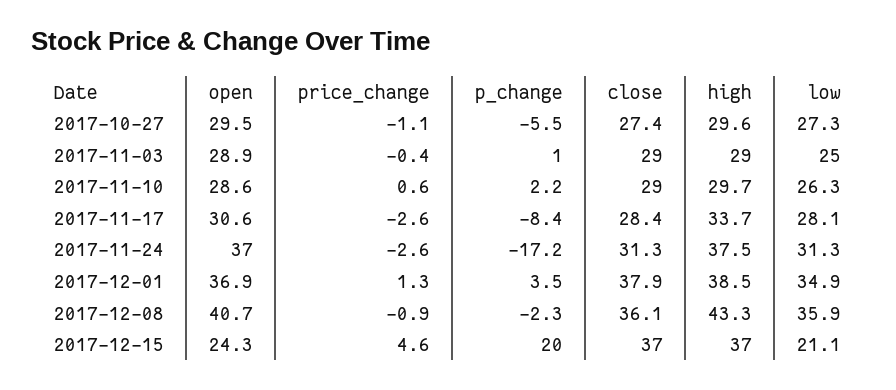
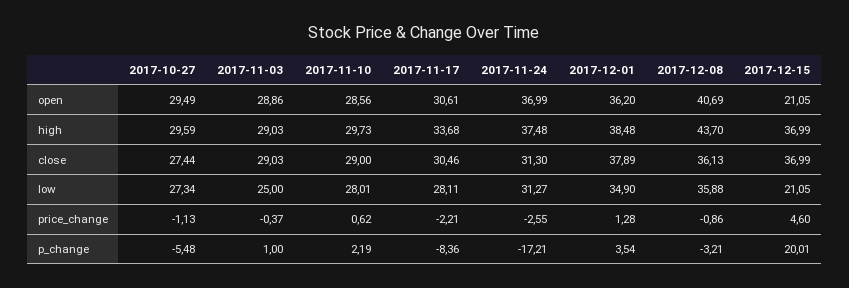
low, 2017-11-10: 26.3 -> 28.01
price_change, 2017-11-17: -2.6 -> -2.21
close, 2017-11-17: 28.4 -> 30.46
open, 2017-12-01: 36.9 -> 36.2
p_change, 2017-12-08: -2.3 -> -3.21
high, 2017-12-08: 43.3 -> 43.7
open, 2017-12-15: 24.3 -> 21.05

